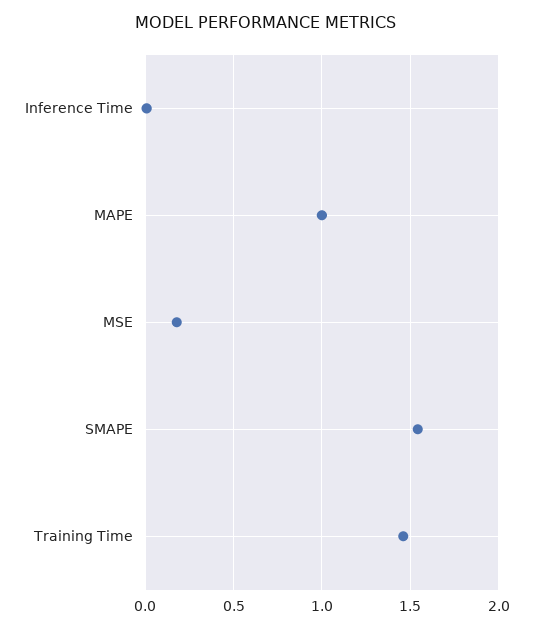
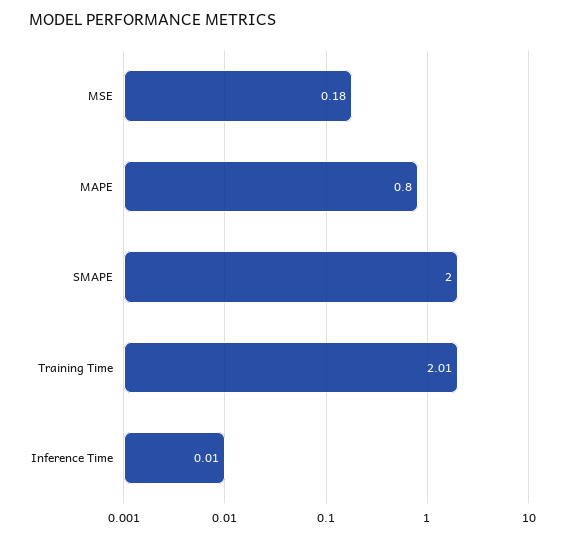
MAPE: 1 -> 0.8
SMAPE: 1.55 -> 2
Training Time: 1.45 -> 2.01

